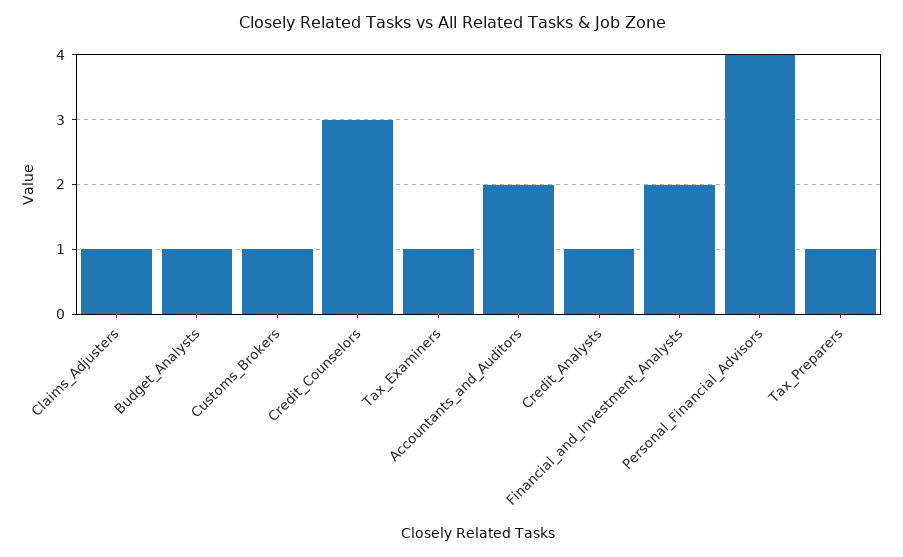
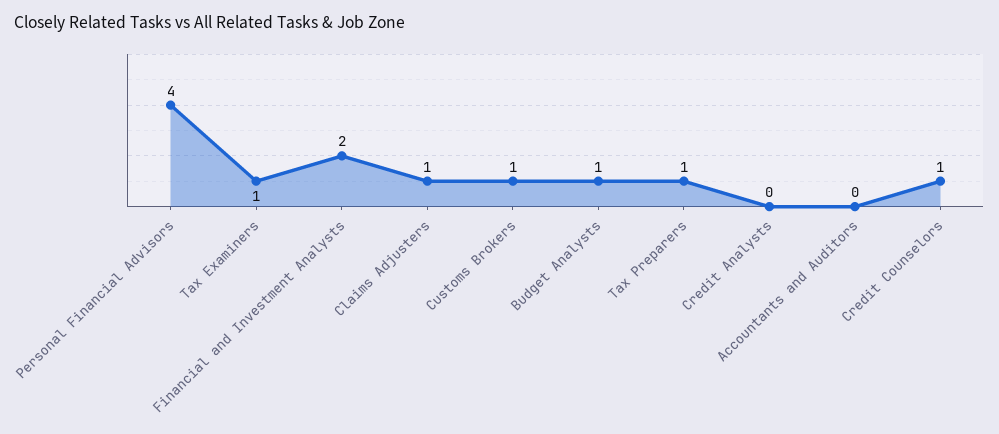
Credit_Counselors: 3 -> 1
Accountants_and_Auditors: 2 -> 0
Credit_Analysts: 1 -> 0

